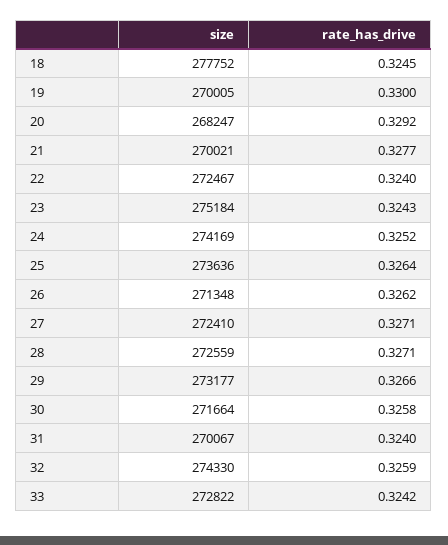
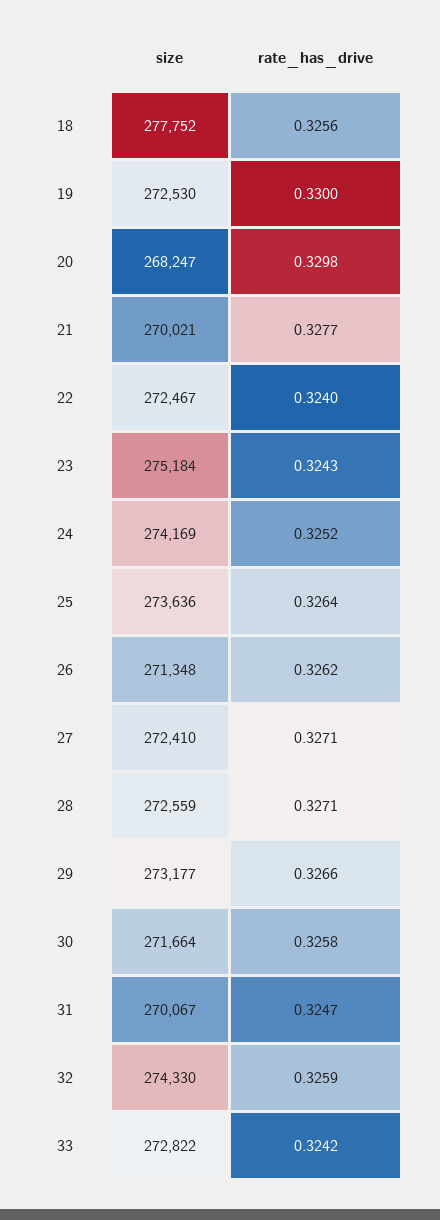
rate_has_drive, 18: 0.3245 -> 0.3256
size, 19: 270005 -> 272530
rate_has_drive, 20: 0.3292 -> 0.3298
rate_has_drive, 31: 0.324 -> 0.3247

